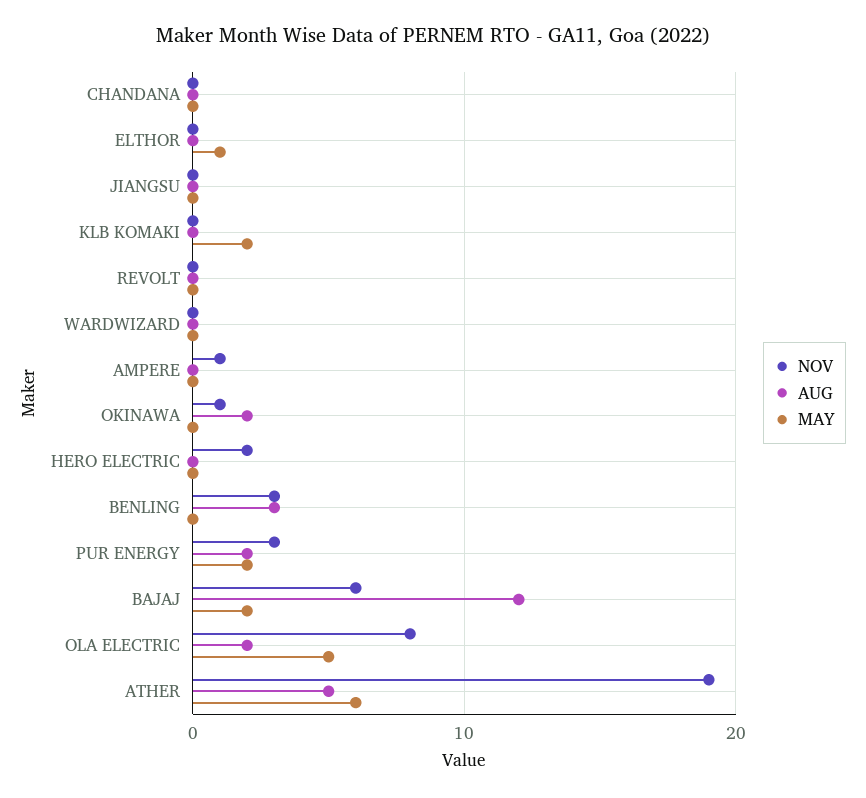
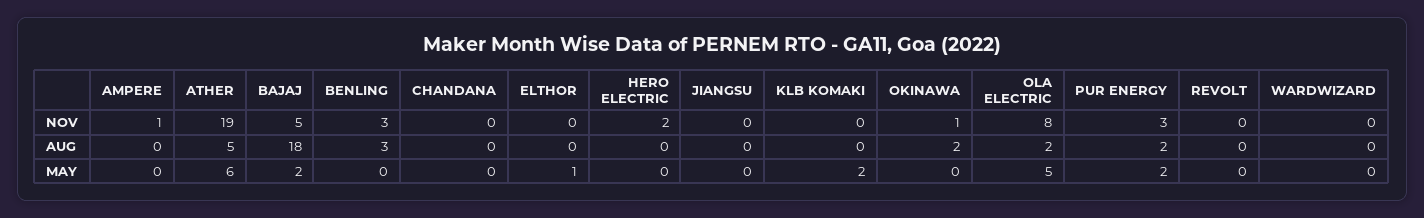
NOV, BAJAJ: 6 -> 5
AUG, BAJAJ: 12 -> 18

